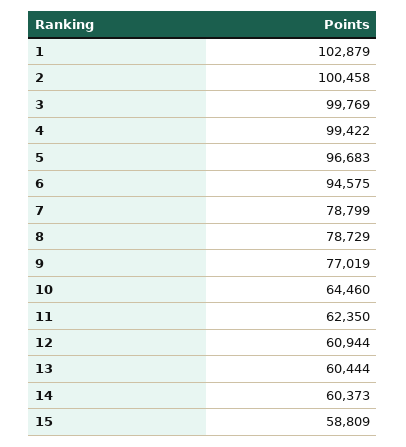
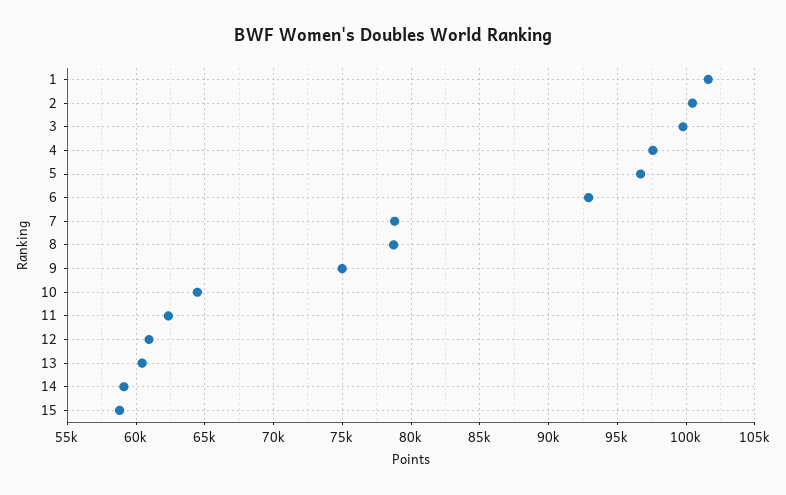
1: 102879 -> 101500
4: 99422 -> 97500
6: 94575 -> 93000
9: 77019 -> 75000
14: 60373 -> 59000

